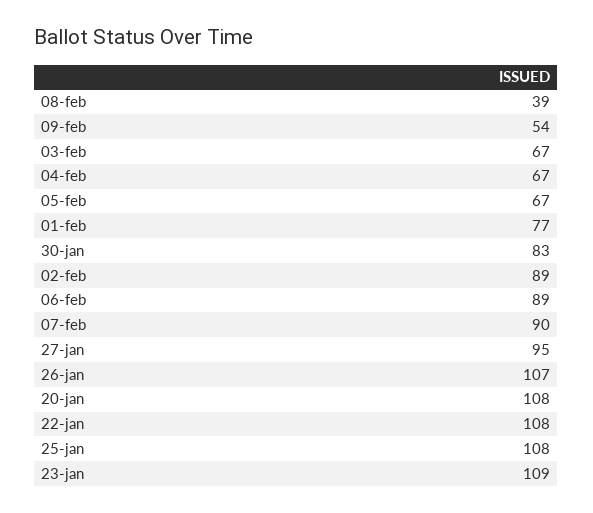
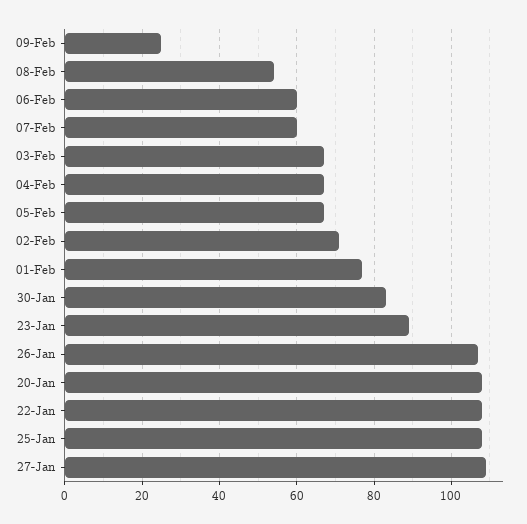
08-feb: 39 -> 55
09-feb: 54 -> 25
02-feb: 89 -> 70
06-feb: 89 -> 60
07-feb: 90 -> 60
27-jan: 95 -> 110
23-jan: 109 -> 90

